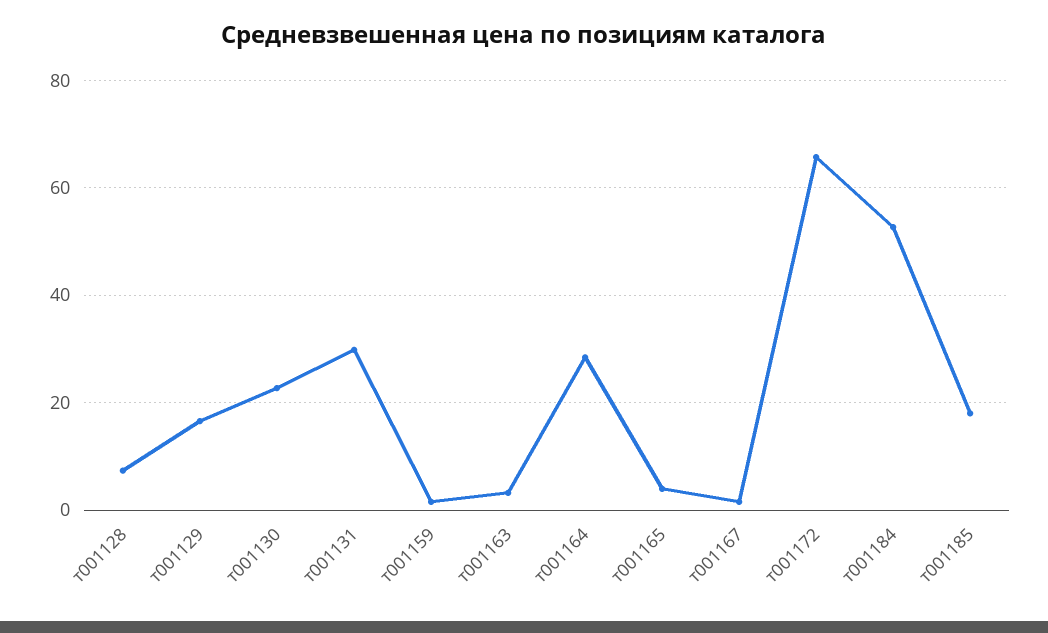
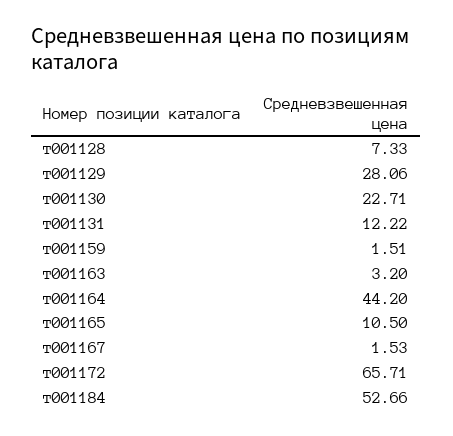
т001129: 16 -> 28.06
т001131: 30 -> 12.22
т001164: 28 -> 44.2
т001165: 4 -> 10.5
т001185: 18 -> none

